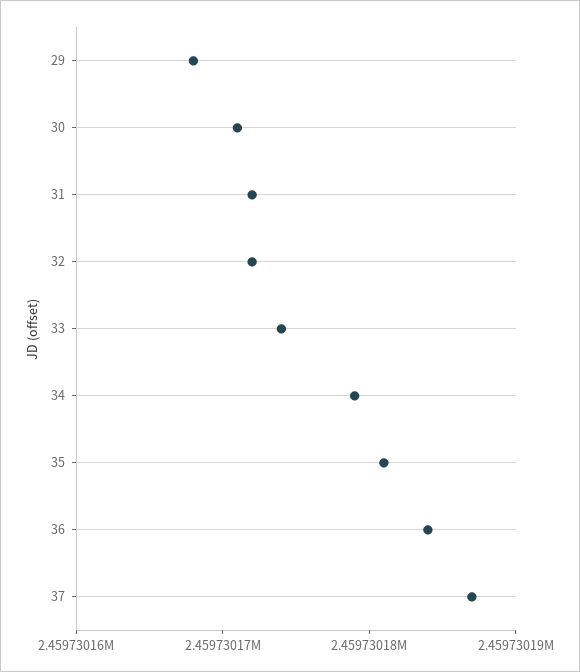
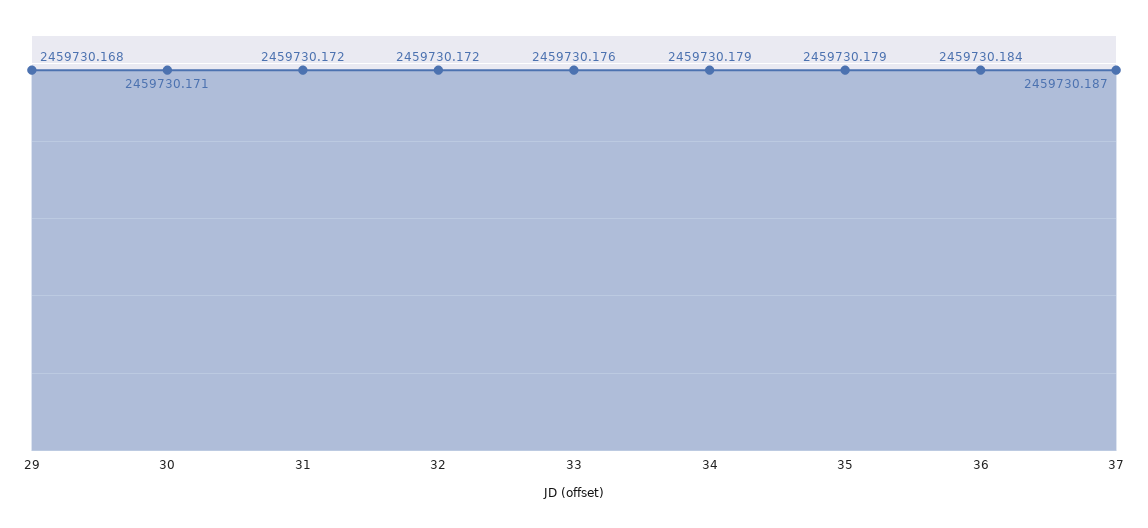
33: 2459730.174 -> 2459730.176
35: 2459730.181 -> 2459730.179

